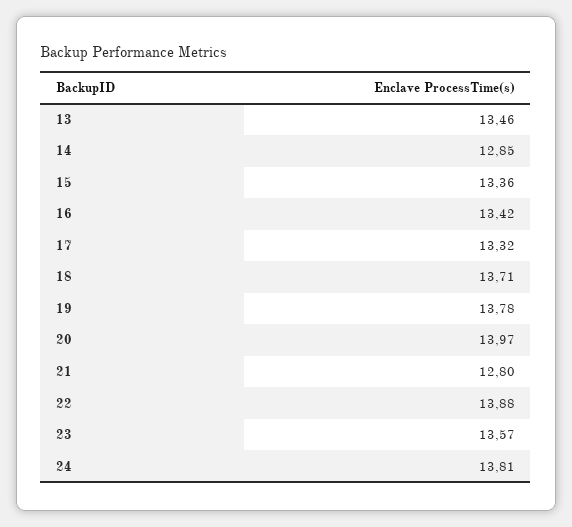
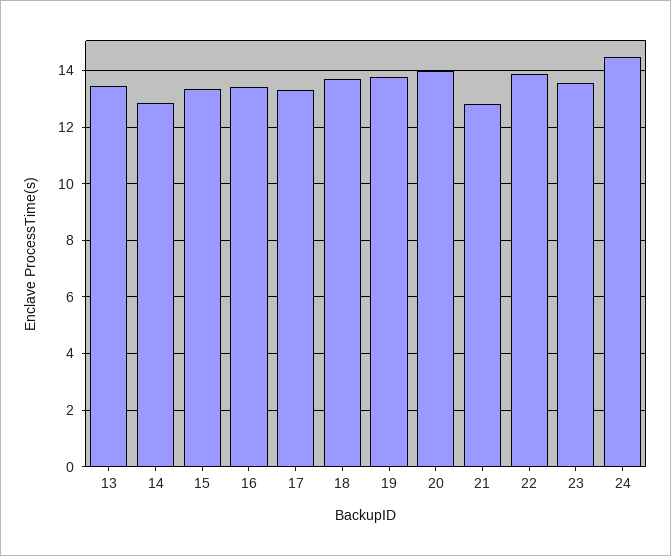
24: 13.81 -> 14.5

